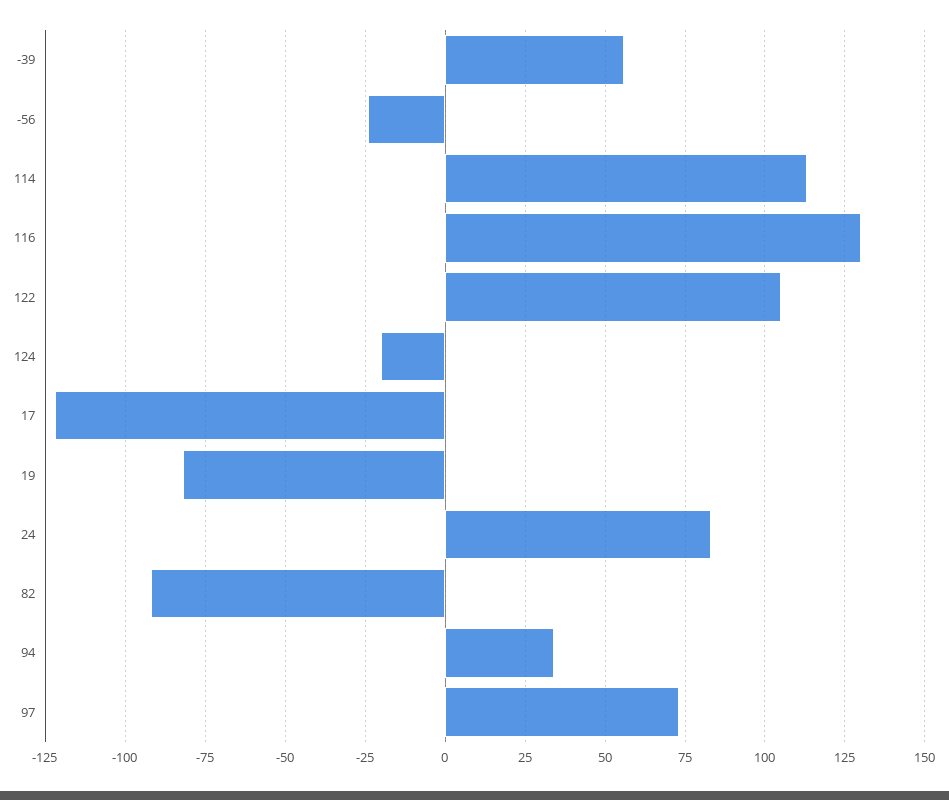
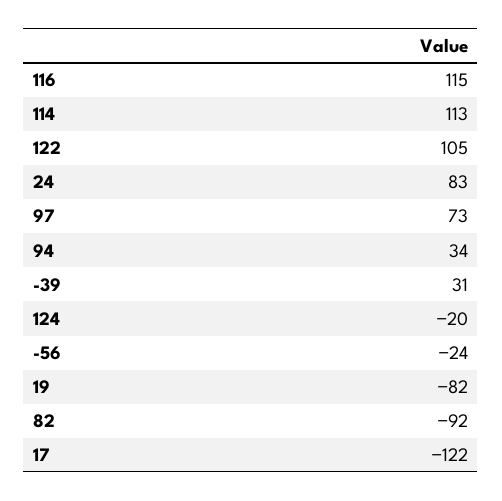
-39: 55 -> 31
116: 130 -> 115

